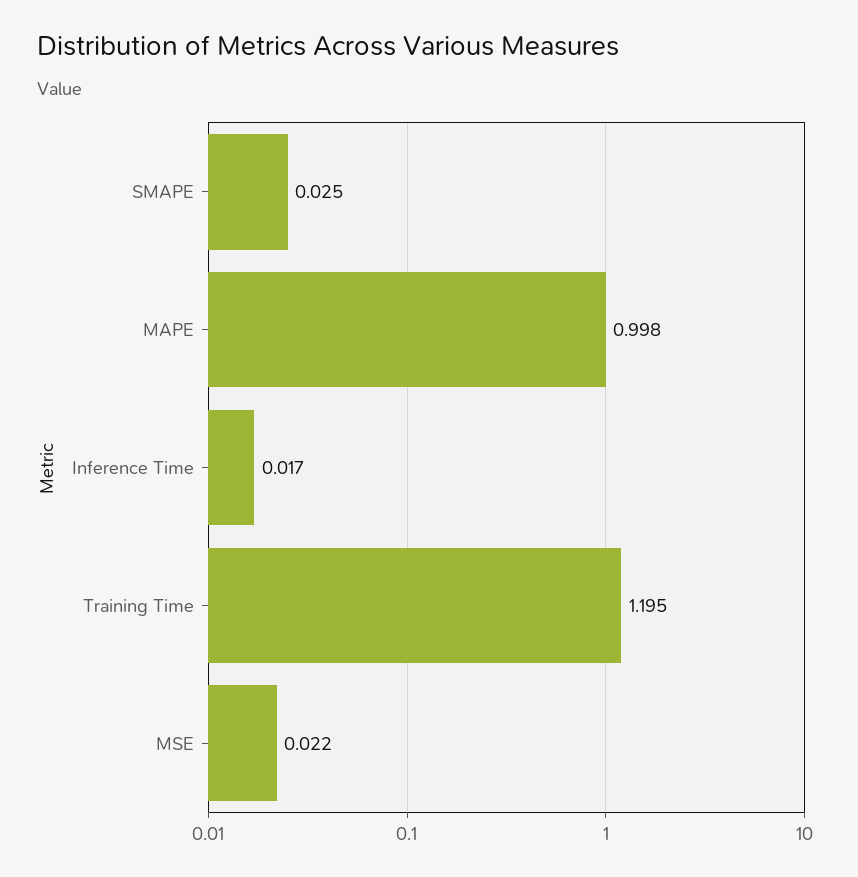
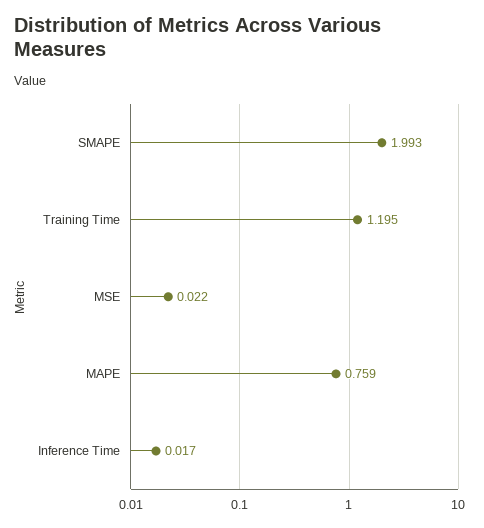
SMAPE: 0.025 -> 1.993
MAPE: 0.998 -> 0.759

